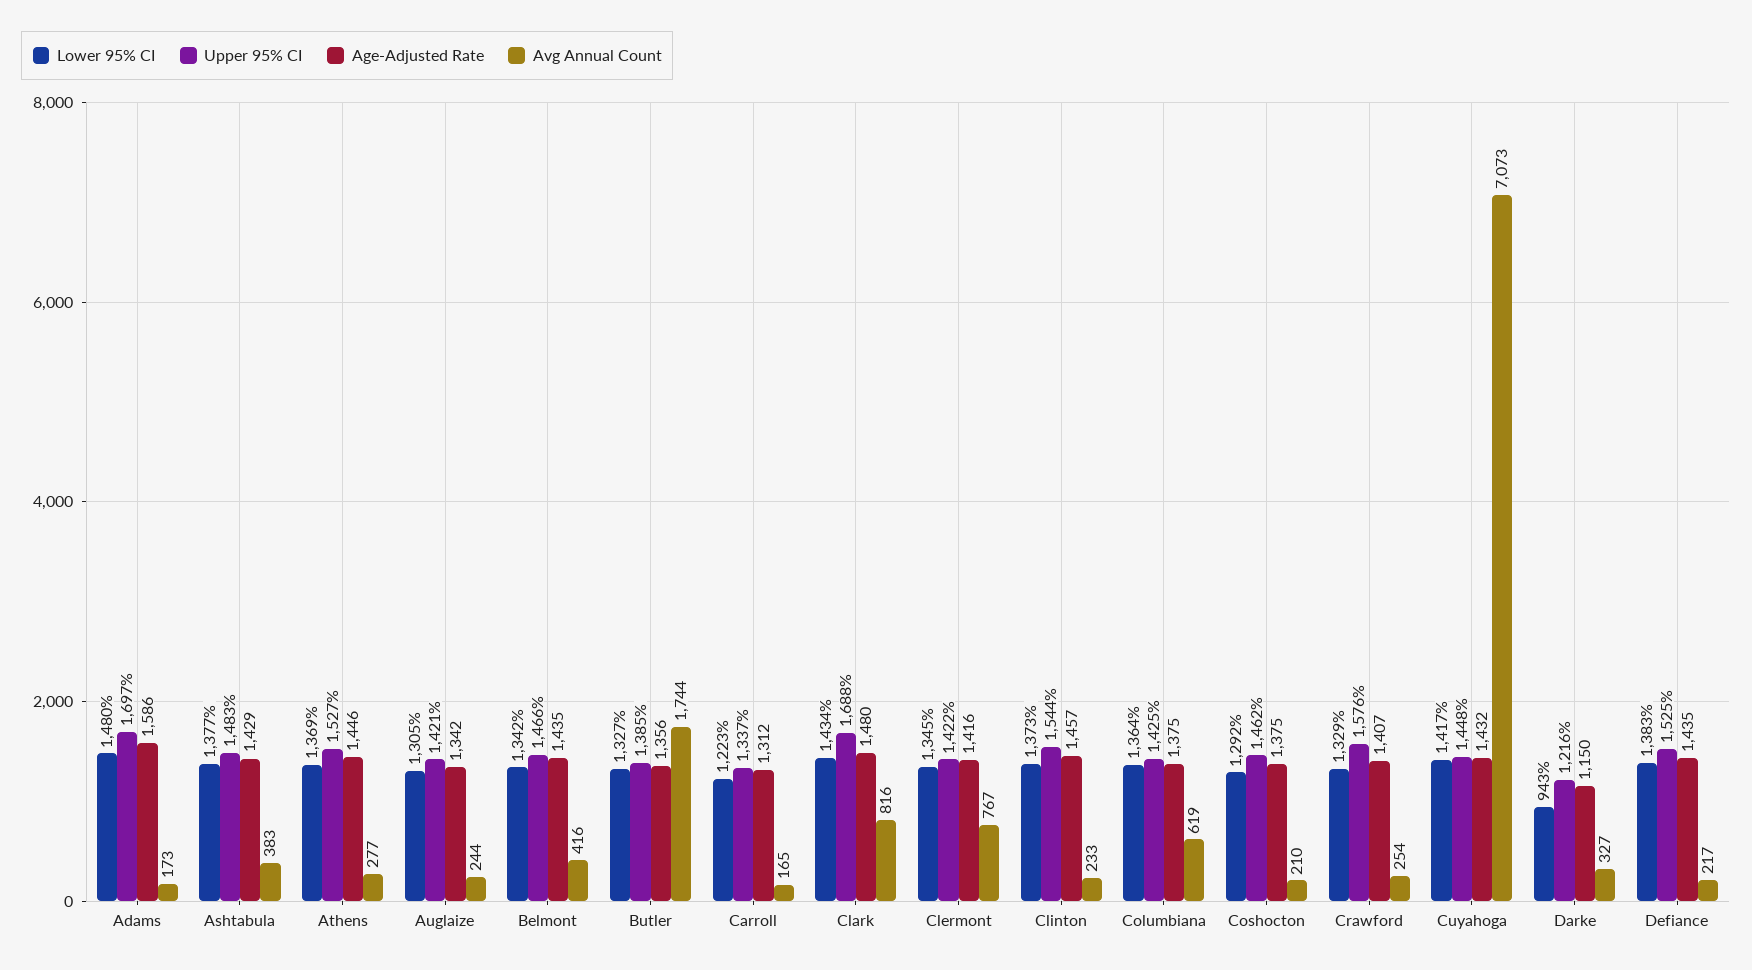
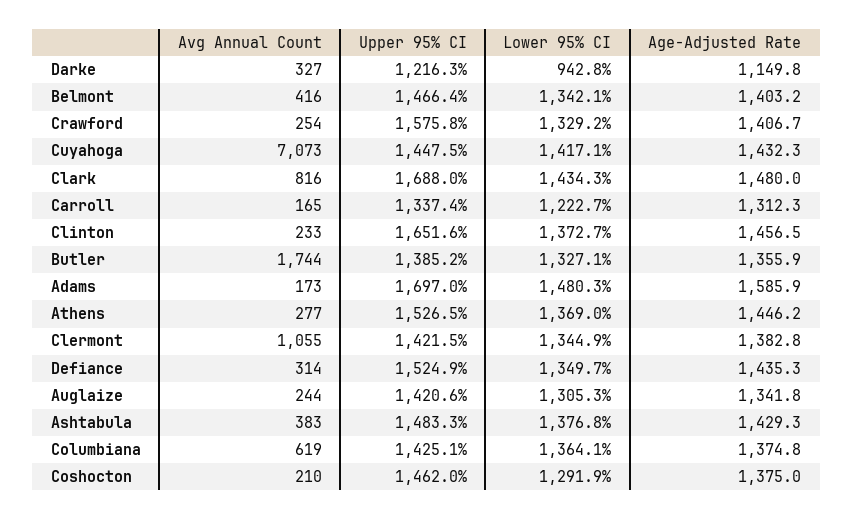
Age-Adjusted Rate, Belmont: 1435 -> 1403.2
Age-Adjusted Rate, Clermont: 1416 -> 1382.8
Avg Annual Count, Clermont: 767 -> 1055
Upper 95% CI, Clinton: 1544 -> 1651.6
Lower 95% CI, Defiance: 1383 -> 1349.7
Avg Annual Count, Defiance: 217 -> 314

